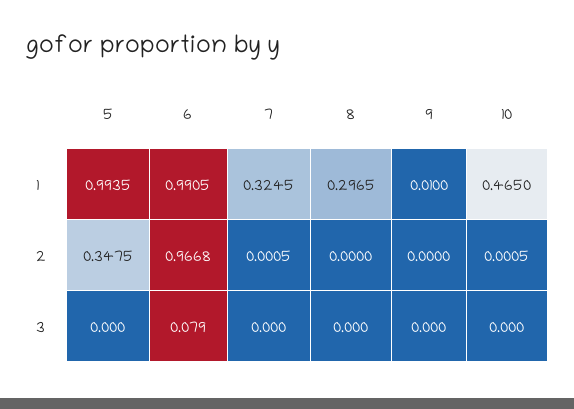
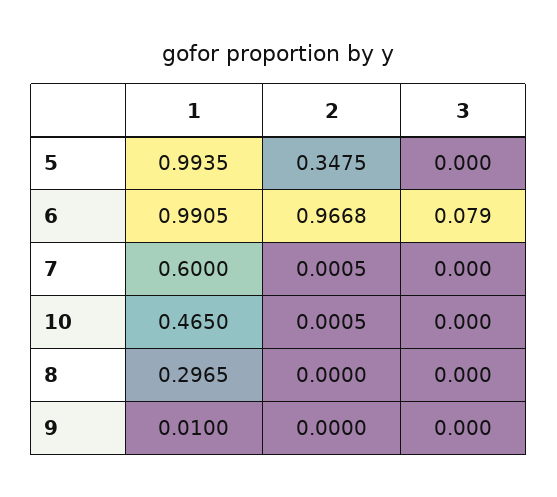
7, 1: 0.3245 -> 0.6

